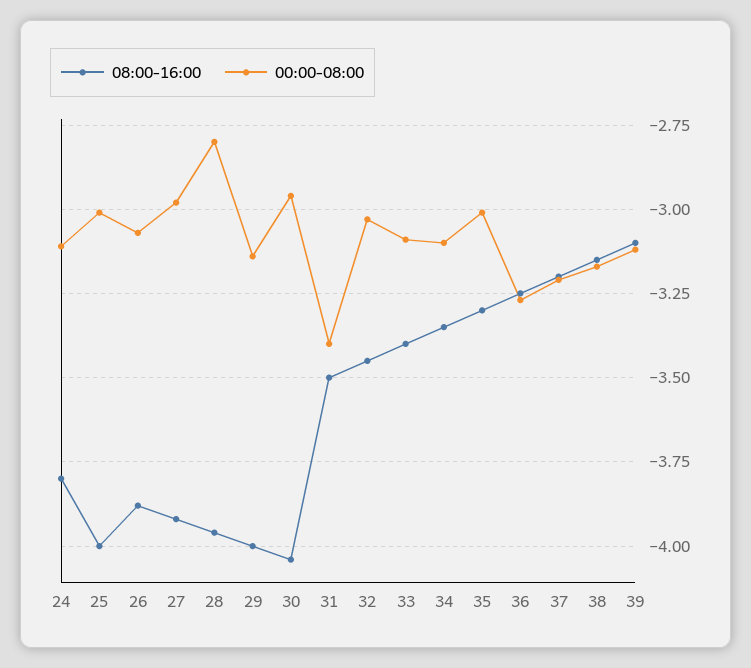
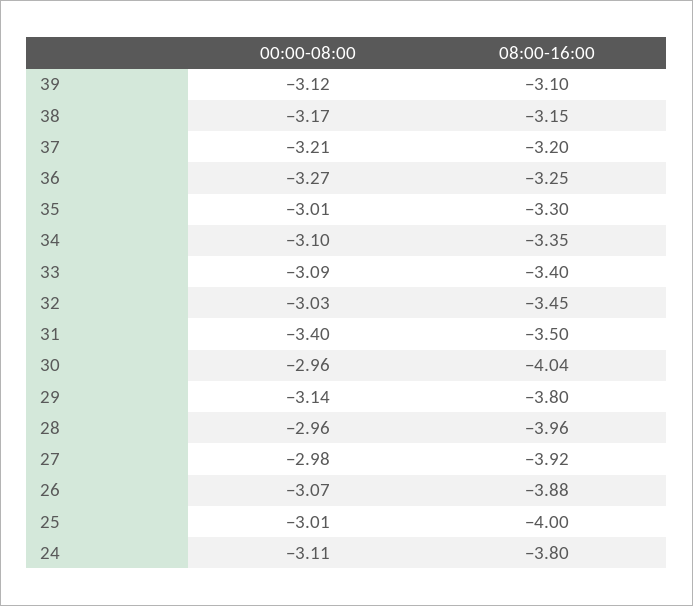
00:00-08:00, 28: -2.8 -> -2.96
08:00-16:00, 29: -4 -> -3.8

